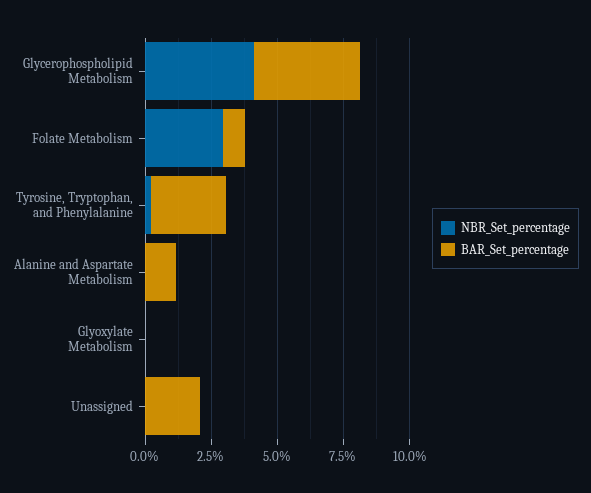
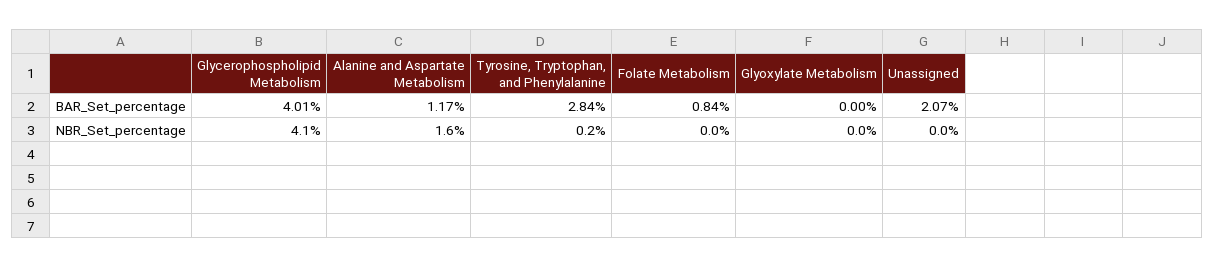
NBR_Set_percentage, Folate Metabolism: 3 -> 0
NBR_Set_percentage, Alanine and Aspartate Metabolism: 0 -> 1.6

